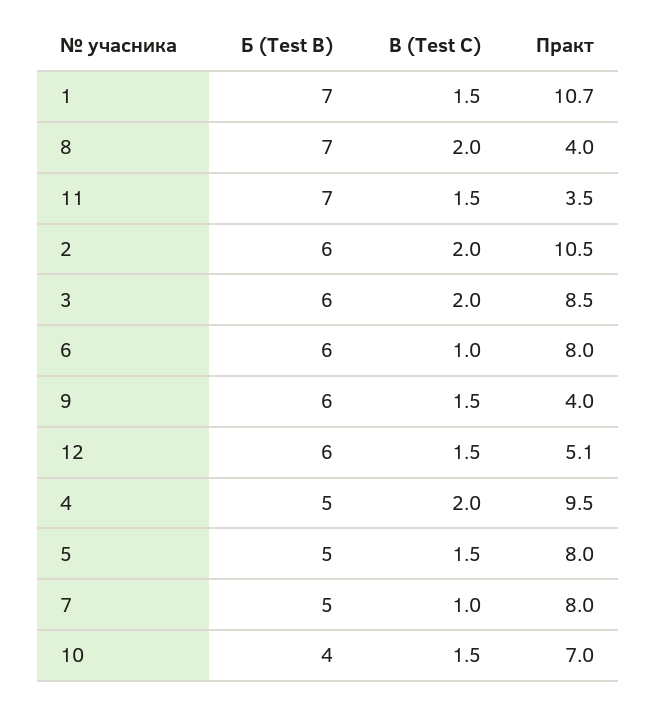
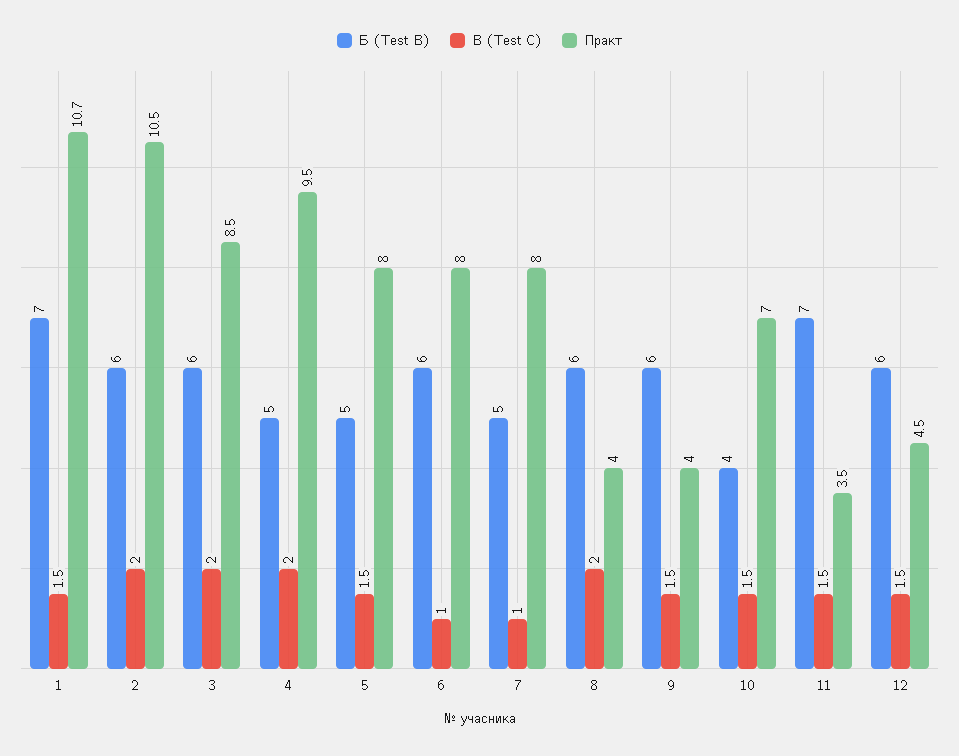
Б (Test B), 8: 7 -> 6
Практ, 12: 5.1 -> 4.5

